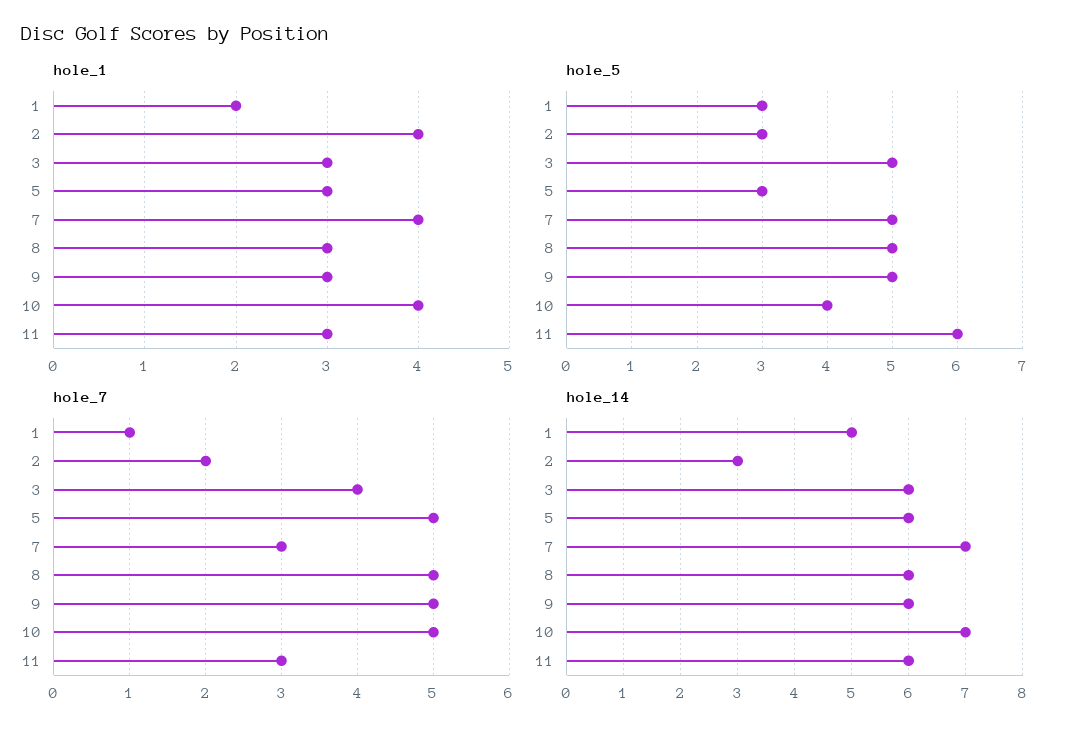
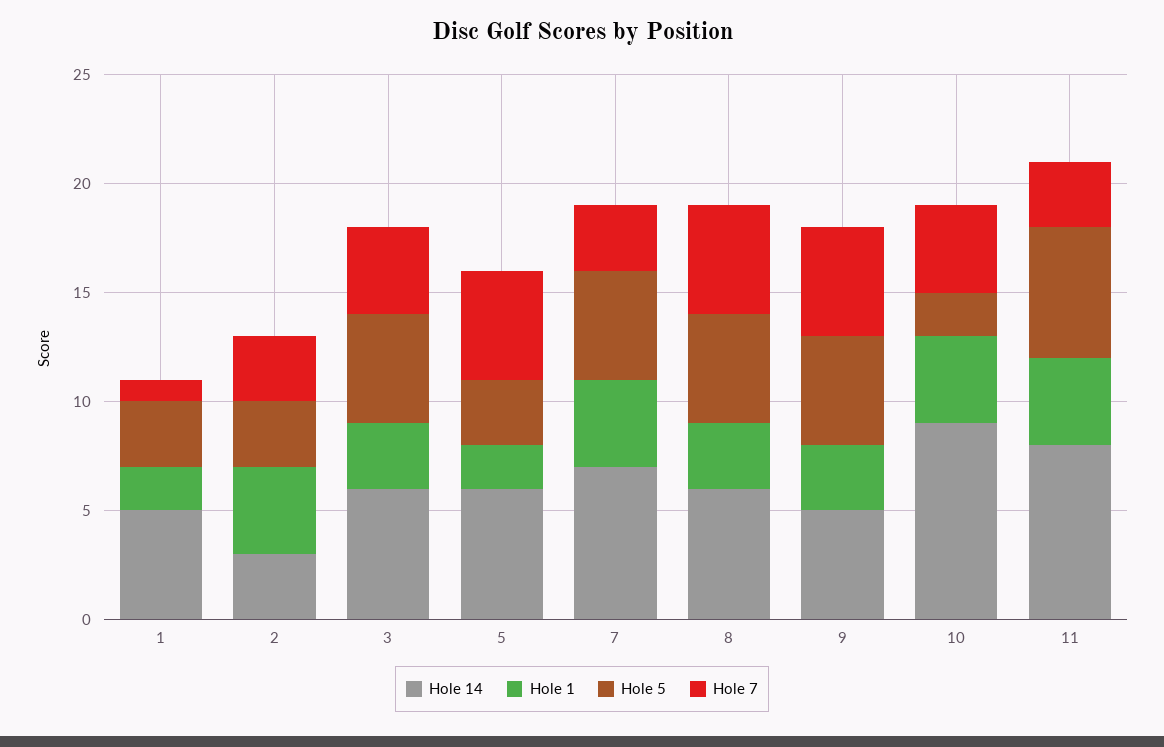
hole_1, 5: 3 -> 2
hole_1, 11: 3 -> 4
hole_5, 10: 4 -> 2
hole_7, 2: 2 -> 3
hole_7, 10: 5 -> 4
hole_14, 9: 6 -> 5
hole_14, 10: 7 -> 9
hole_14, 11: 6 -> 8

